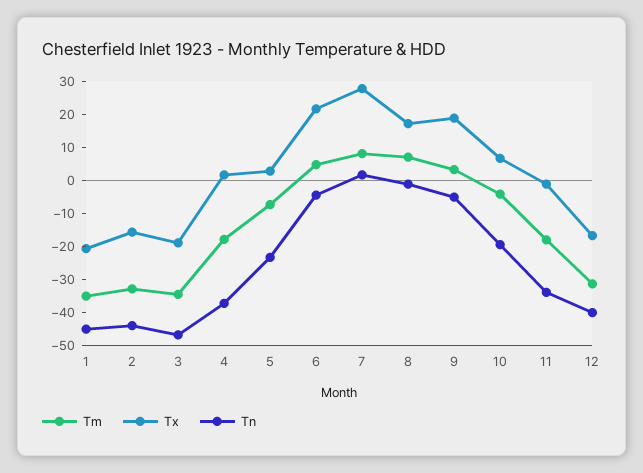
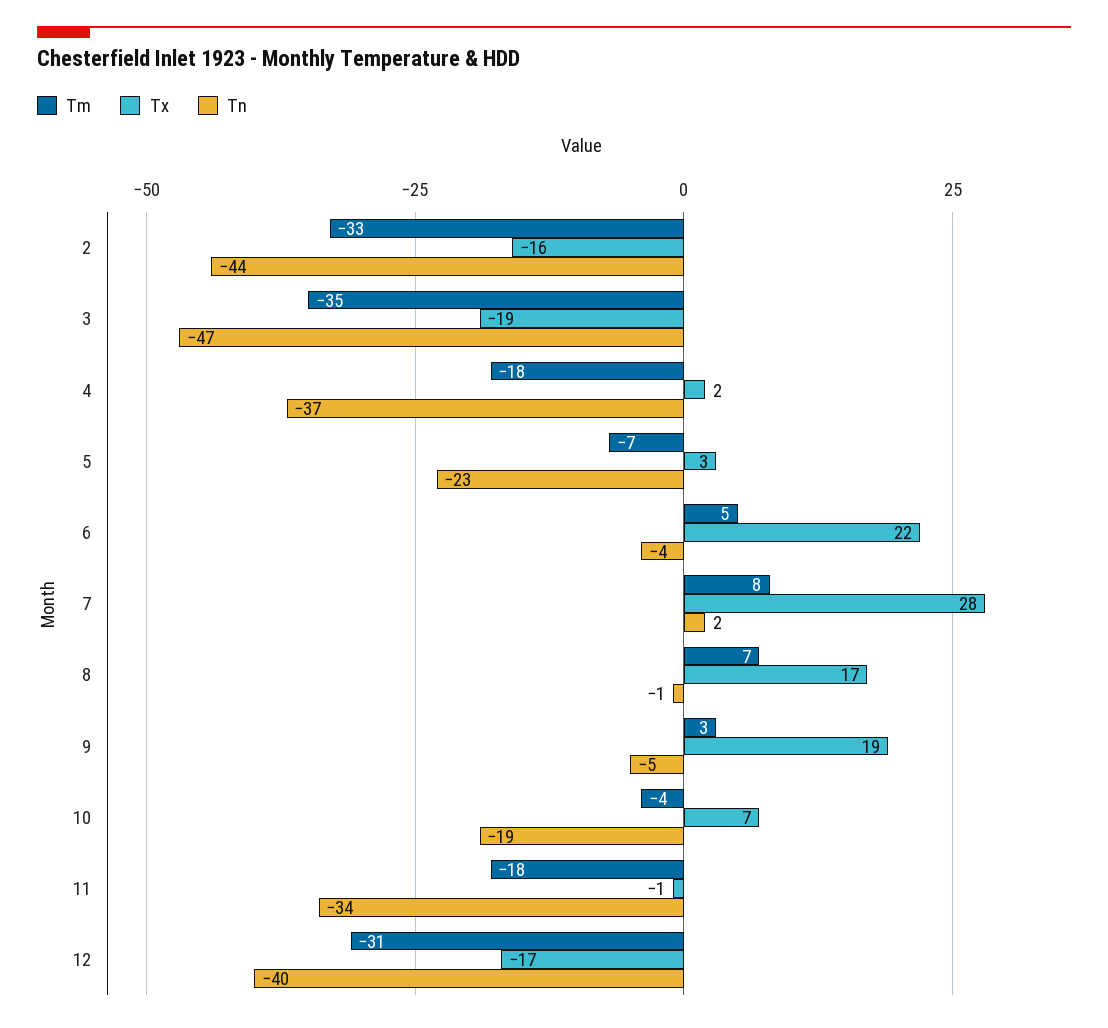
Tm, 1: -35 -> none
Tx, 1: -20 -> none
Tn, 1: -45 -> none

